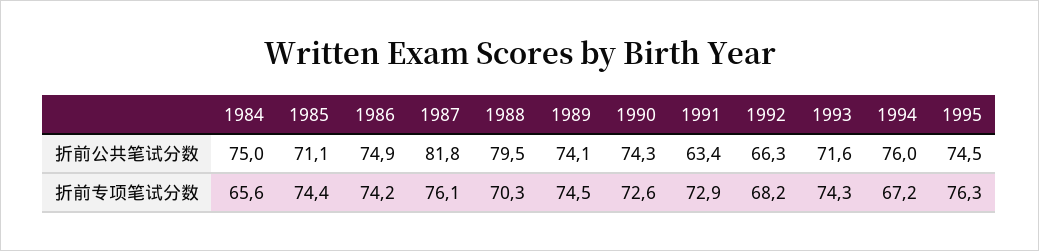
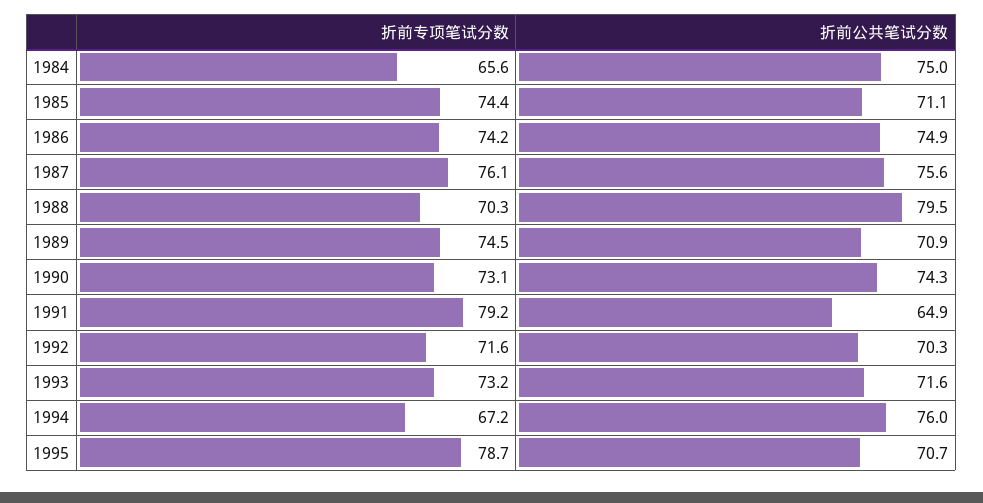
1987, 折前公共笔试分数: 81.8 -> 75.6
1989, 折前公共笔试分数: 74.1 -> 70.9
1991, 折前公共笔试分数: 63.4 -> 64.9
1992, 折前公共笔试分数: 66.3 -> 70.3
1995, 折前公共笔试分数: 74.5 -> 70.7
1990, 折前专项笔试分数: 72.6 -> 73.1
1991, 折前专项笔试分数: 72.9 -> 79.2
1992, 折前专项笔试分数: 68.2 -> 71.6
1993, 折前专项笔试分数: 74.3 -> 73.2
1995, 折前专项笔试分数: 76.3 -> 78.7

